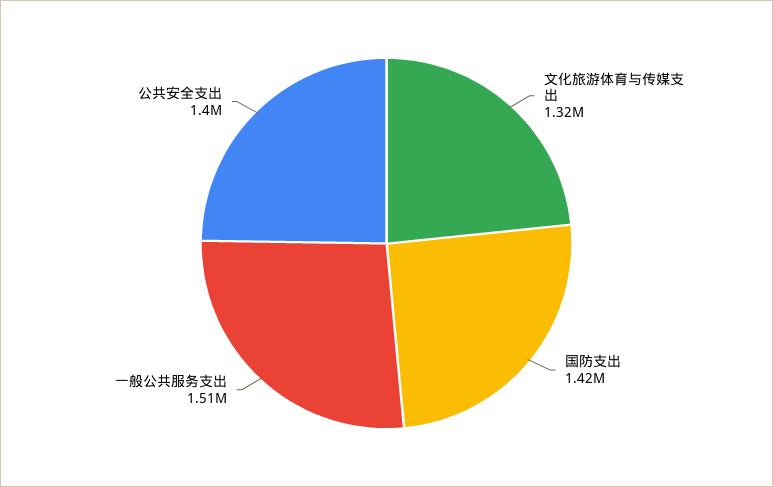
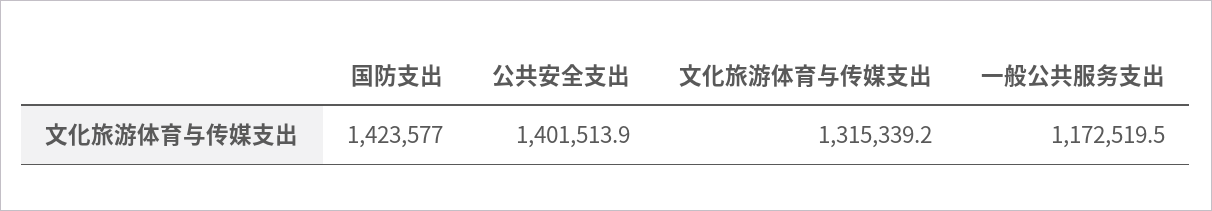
一般公共服务支出: 1510000 -> 1172519.5

